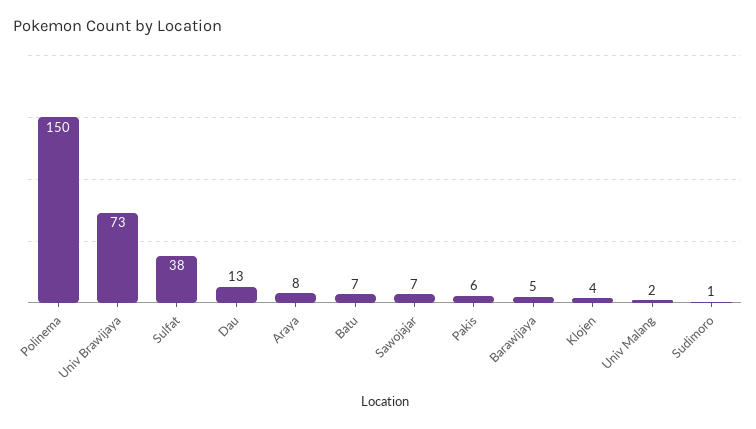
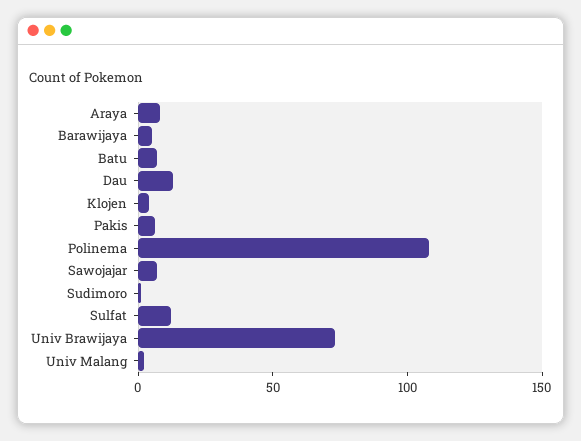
Polinema: 150 -> 110
Sulfat: 38 -> 10

